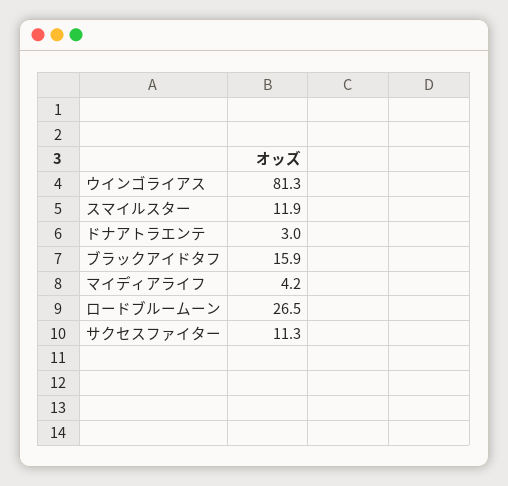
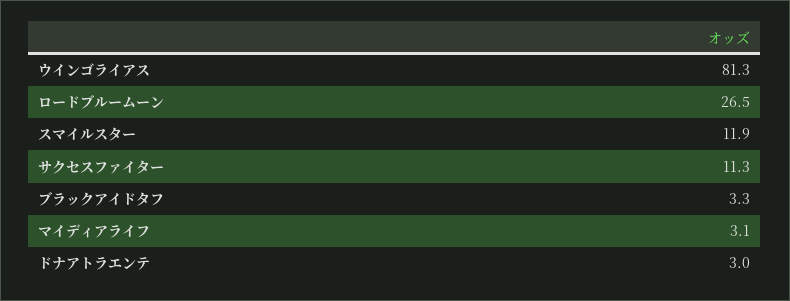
ブラックアイドタフ: 15.9 -> 3.3
マイディアライフ: 4.2 -> 3.1

